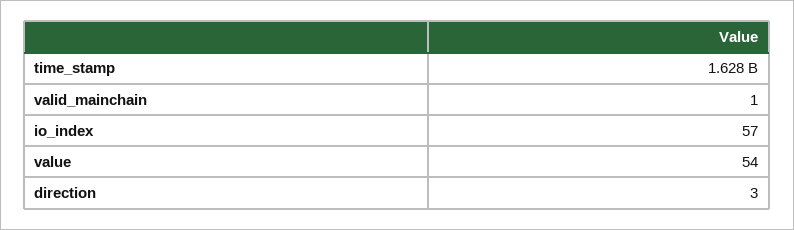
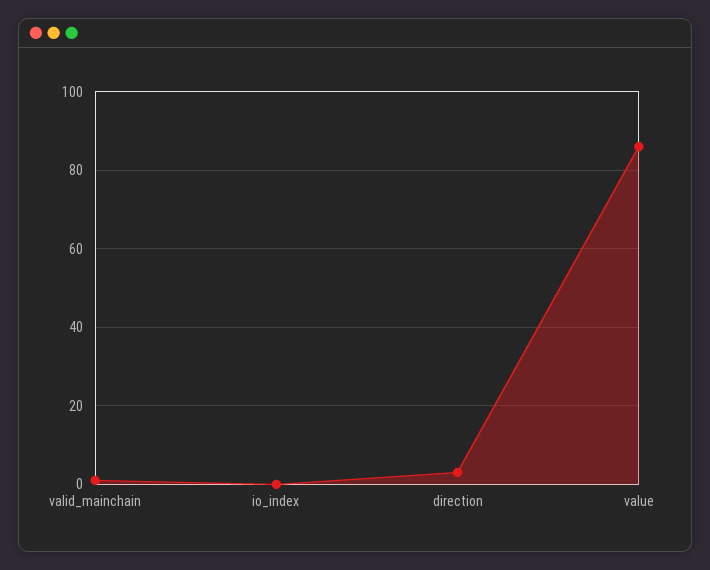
time_stamp: 1628000000 -> none
io_index: 57 -> 0
value: 54 -> 85

